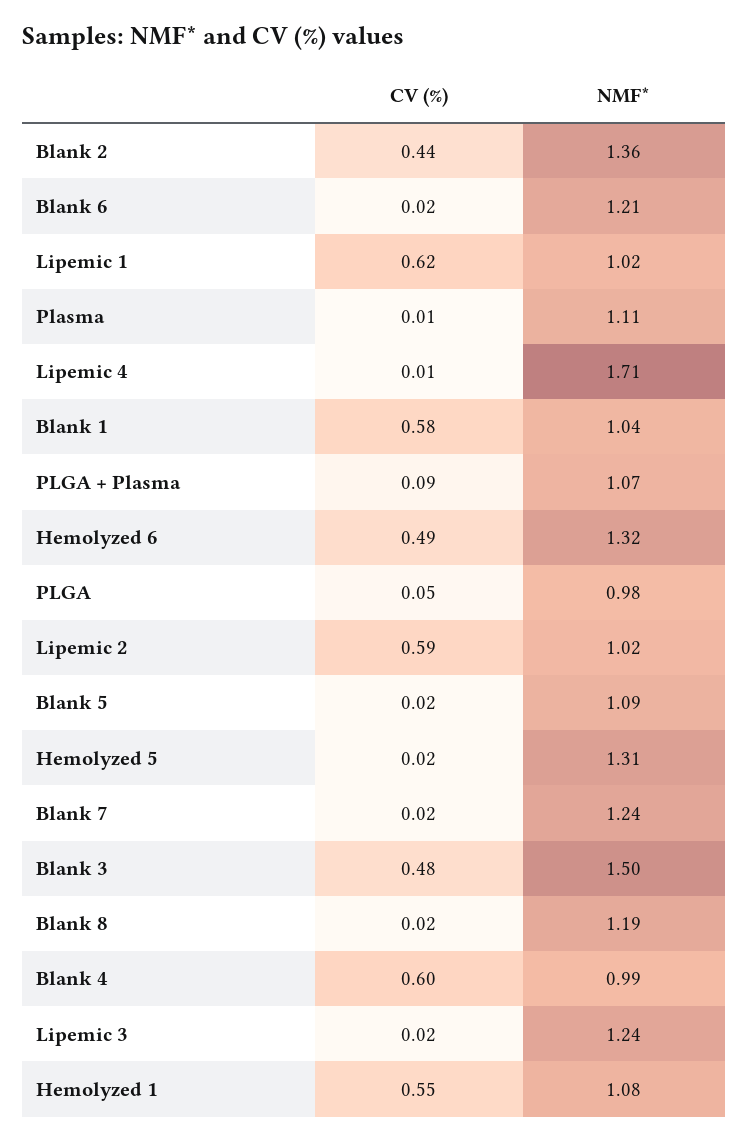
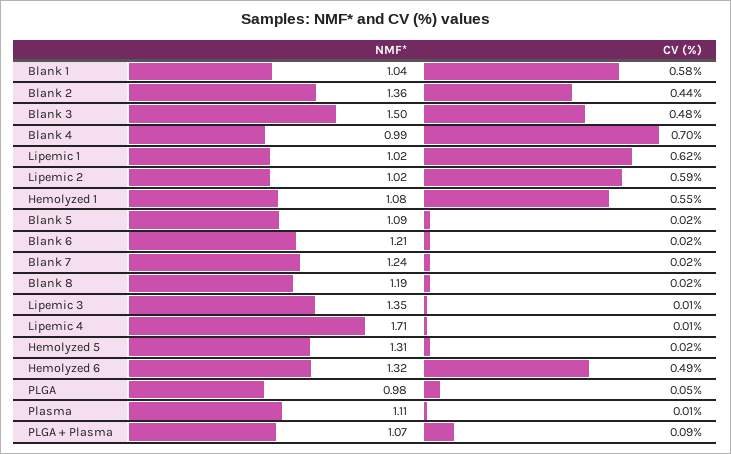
CV (%), Blank 4: 0.6 -> 0.7
CV (%), Lipemic 3: 0.02 -> 0.01
NMF*, Lipemic 3: 1.24 -> 1.35

